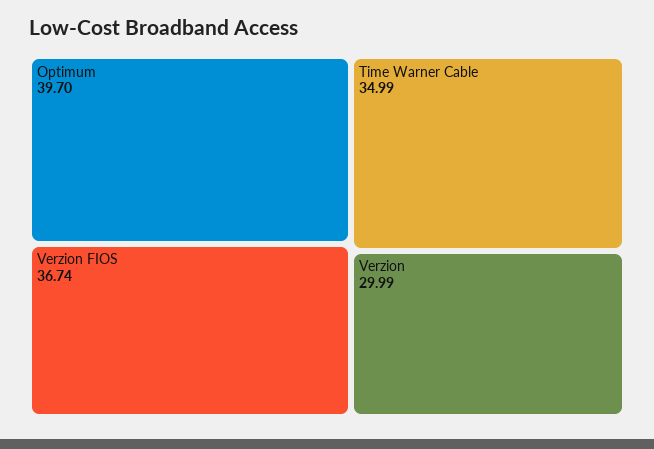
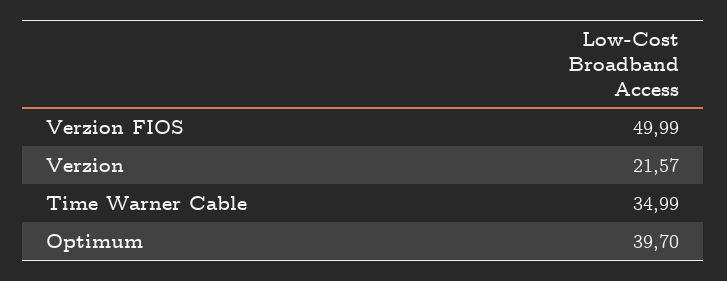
Verzion FIOS: 36.74 -> 49.99
Verzion: 29.99 -> 21.57

